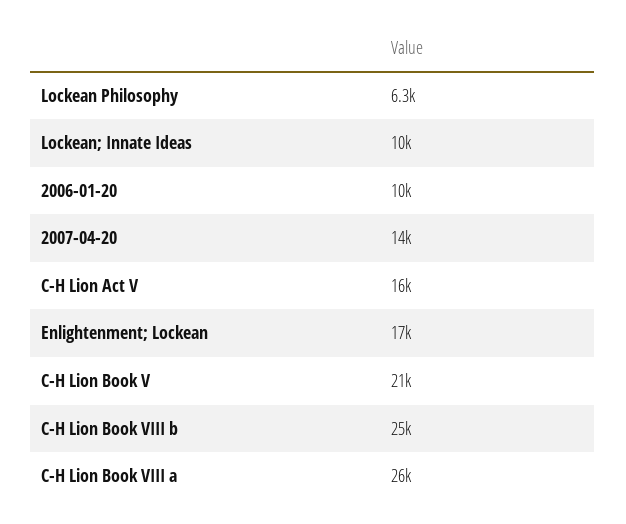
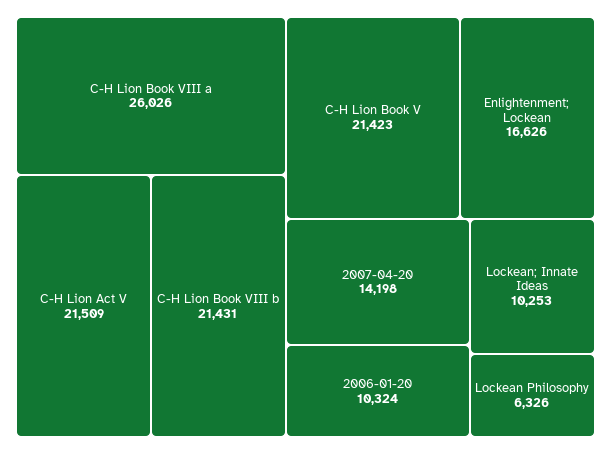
C-H Lion Act V: 16000 -> 21509
C-H Lion Book VIII b: 25000 -> 21431

